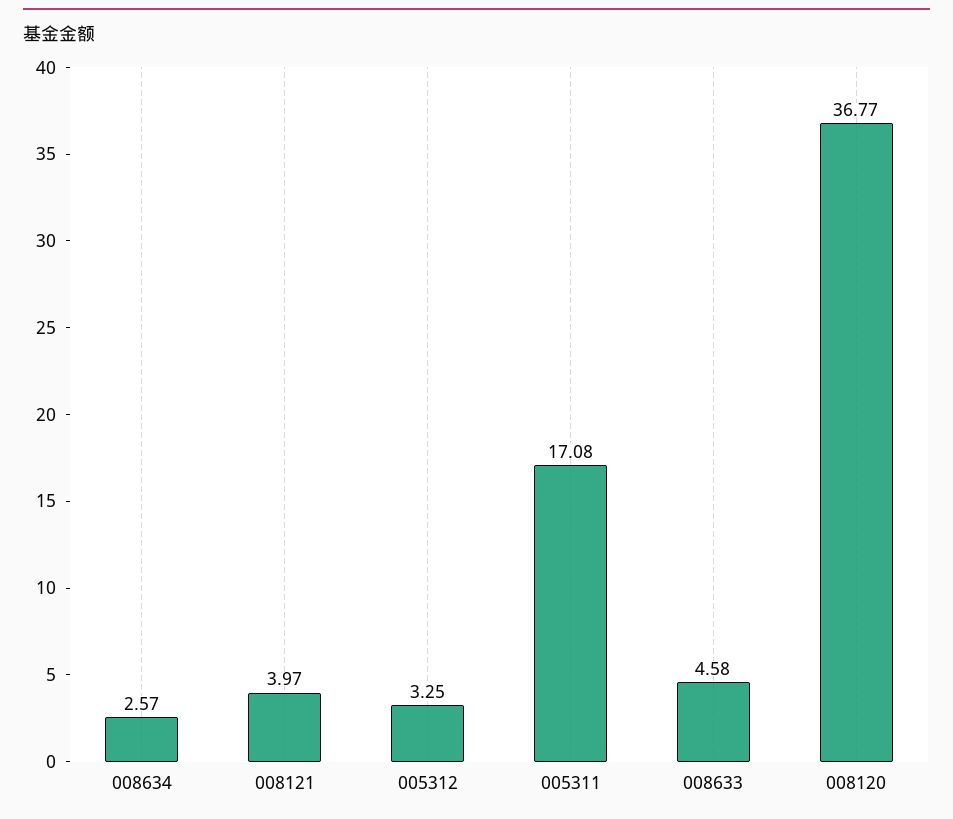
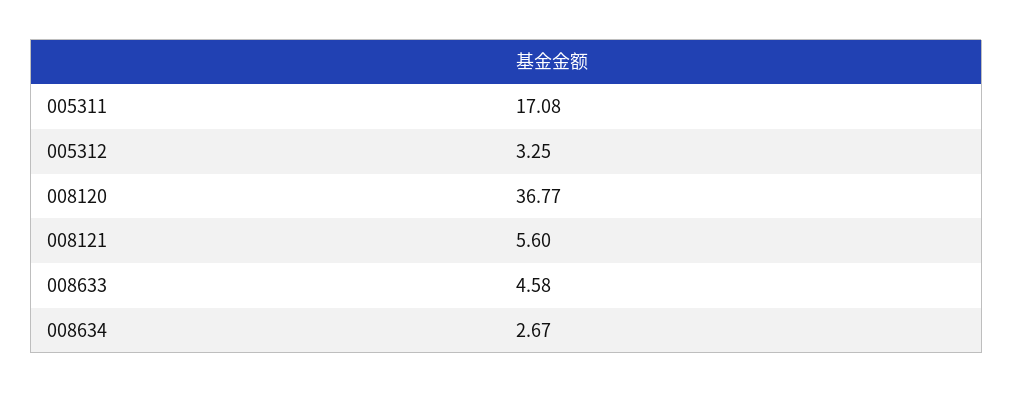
008634: 2.57 -> 2.67
008121: 3.97 -> 5.6

